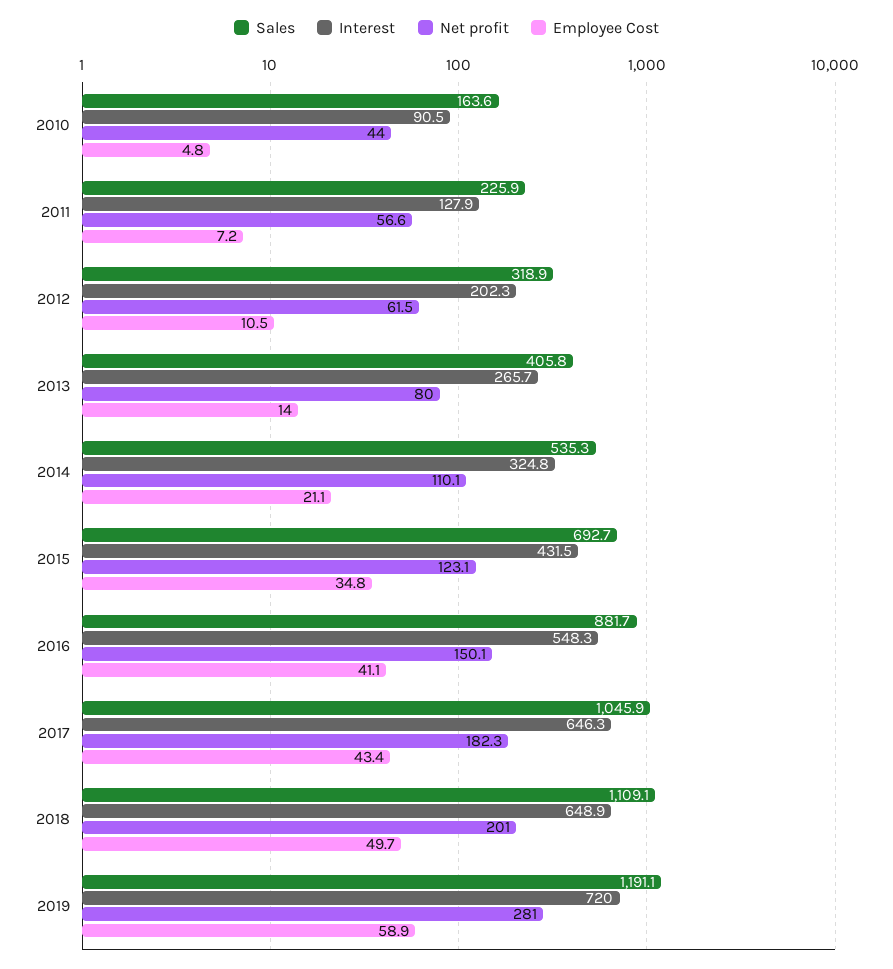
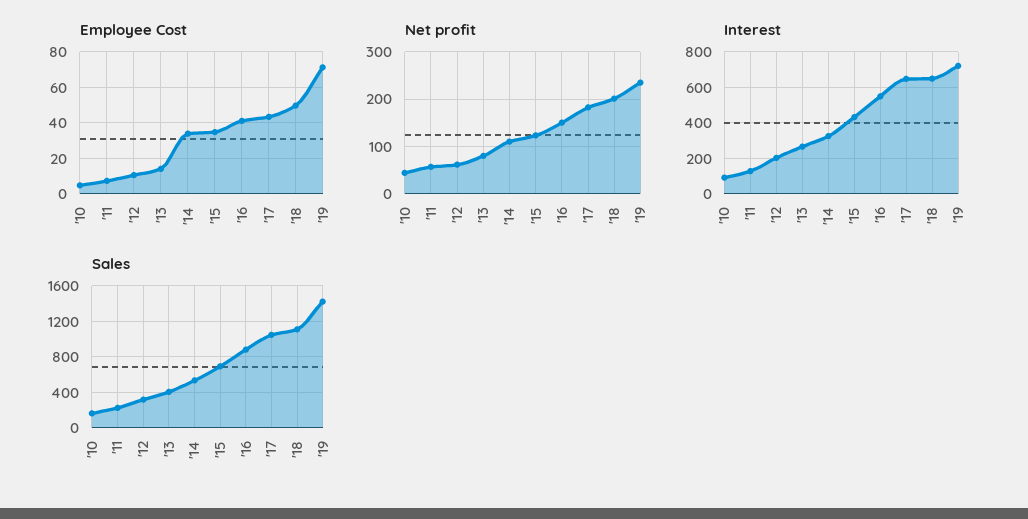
Employee Cost, 2014: 21.1 -> 35
Sales, 2019: 1191.1 -> 1400
Net profit, 2019: 281 -> 240
Employee Cost, 2019: 58.9 -> 70

